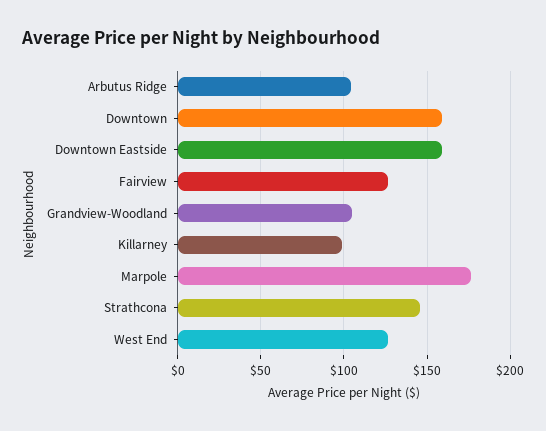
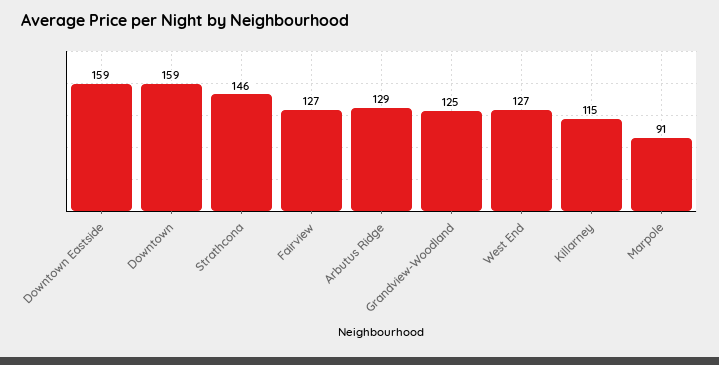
Arbutus Ridge: 105 -> 129
Grandview-Woodland: 105 -> 125
Killarney: 100 -> 115
Marpole: 175 -> 91

